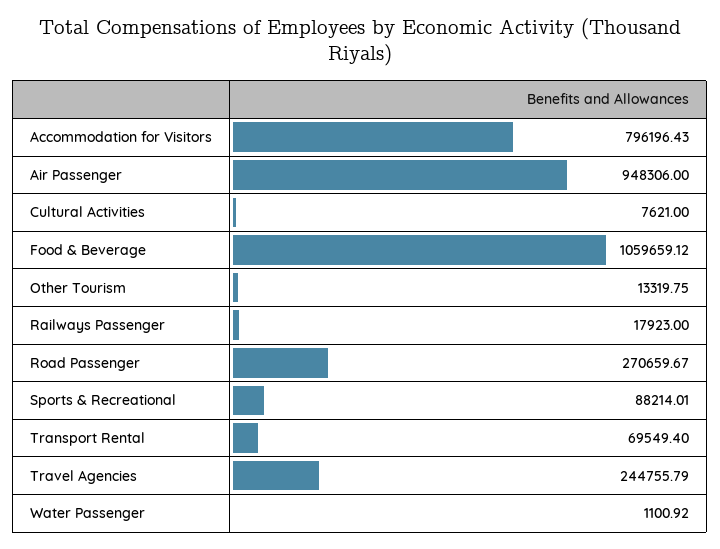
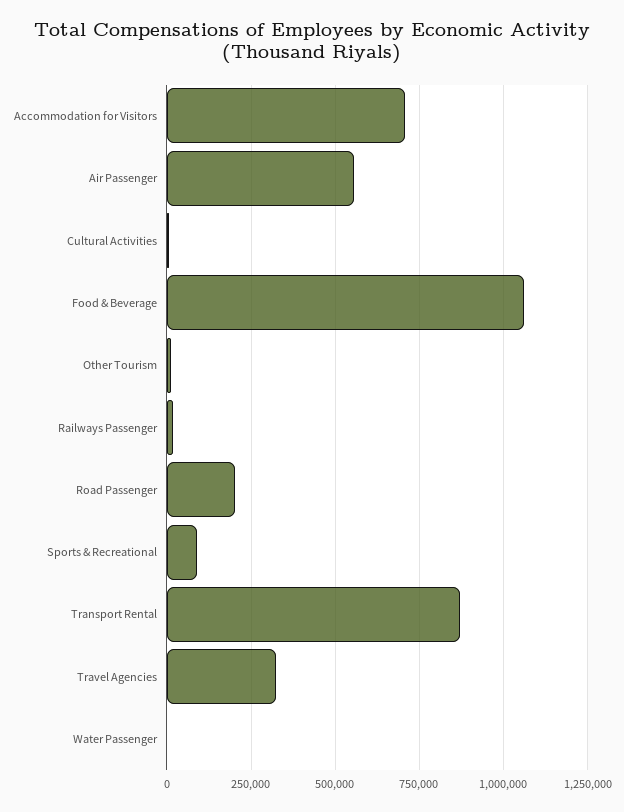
Accommodation for Visitors: 796196.43 -> 700000
Air Passenger: 948306 -> 550000
Road Passenger: 270659.67 -> 200000
Transport Rental: 69549.4 -> 875000
Travel Agencies: 244755.79 -> 325000

